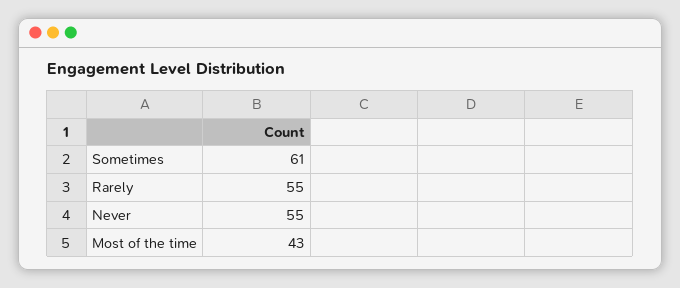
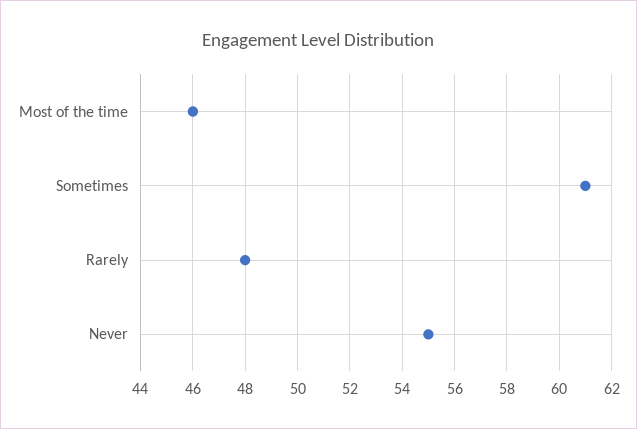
Rarely: 55 -> 48
Most of the time: 43 -> 46

